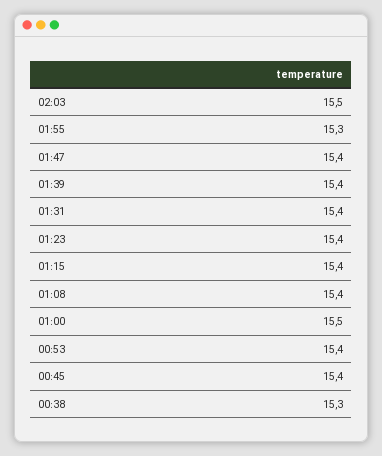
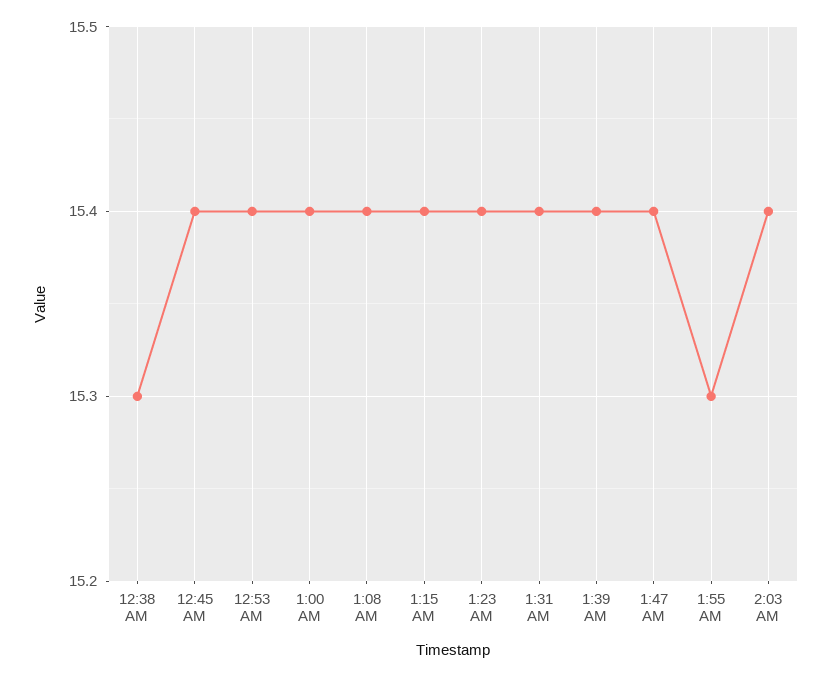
02:03: 15.5 -> 15.4
01:00: 15.5 -> 15.4

